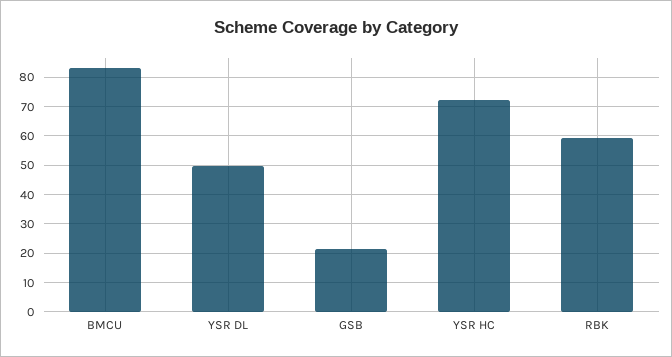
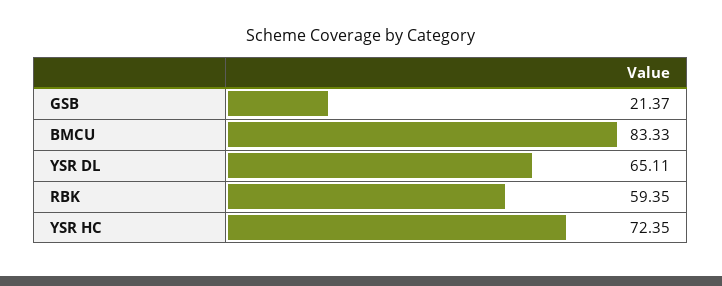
YSR DL: 50 -> 65.11

